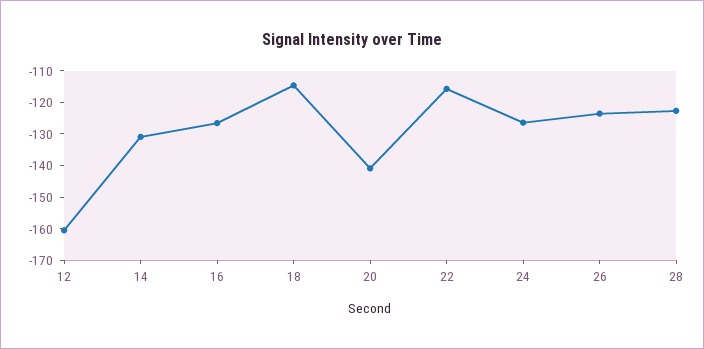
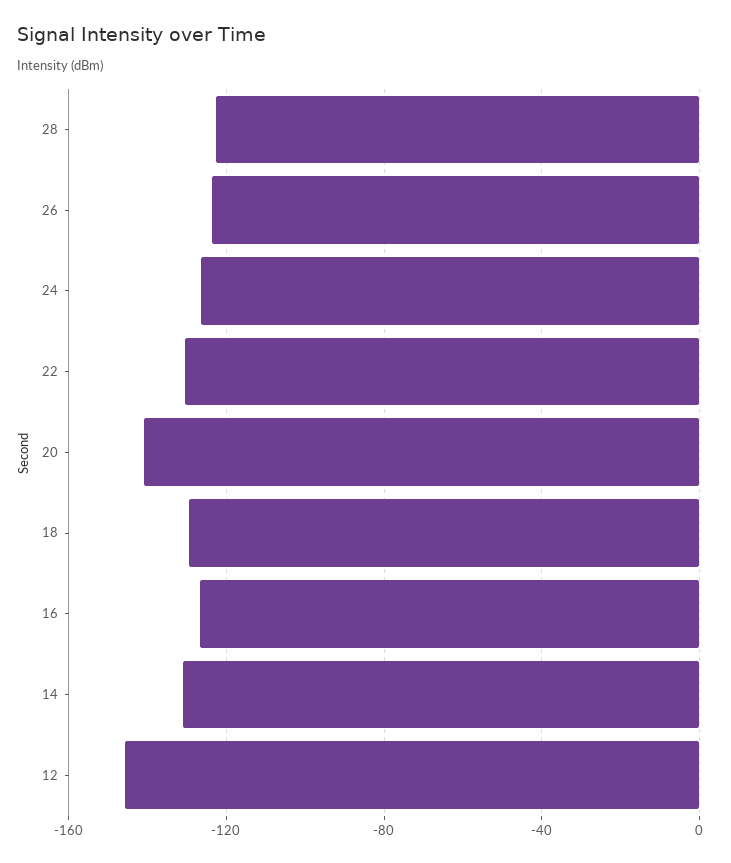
12: -160 -> -145
18: -115 -> -130
22: -115 -> -130

